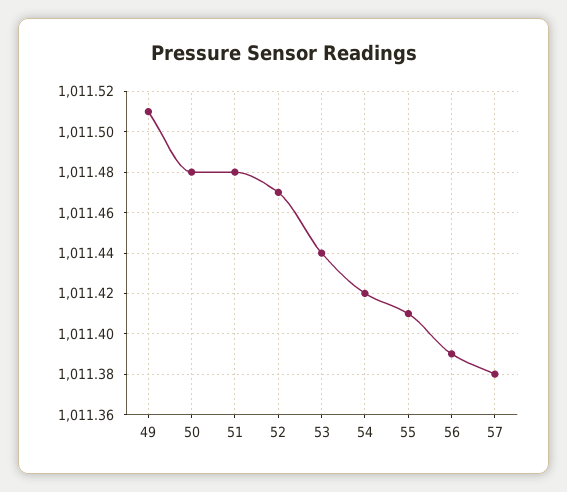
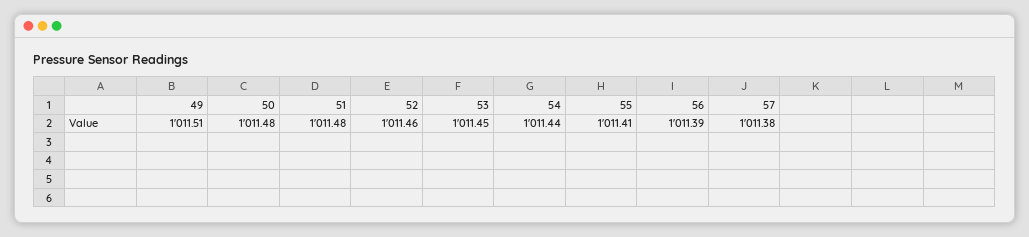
52: 1011.47 -> 1011.46
53: 1011.44 -> 1011.45
54: 1011.42 -> 1011.44

